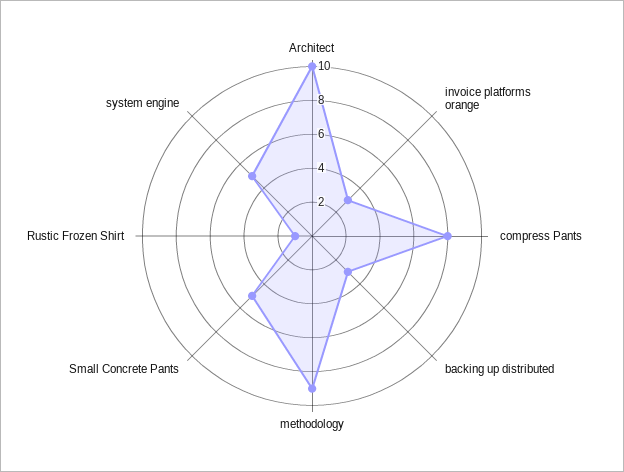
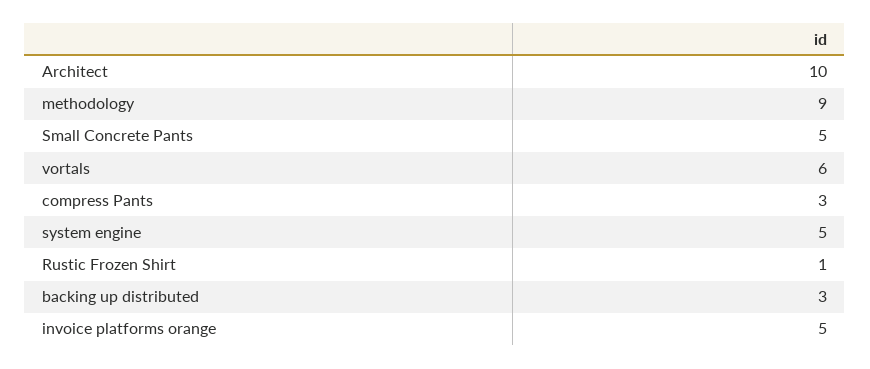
invoice platforms orange: 3 -> 5
compress Pants: 8 -> 3
vortals: none -> 6

